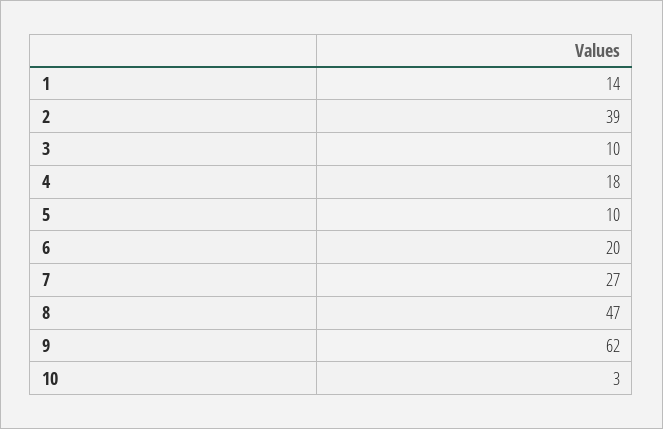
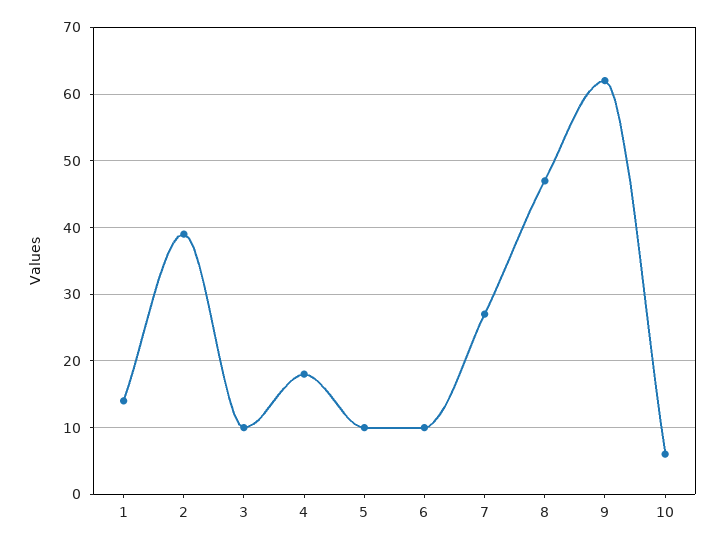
6: 20 -> 10
10: 3 -> 6

